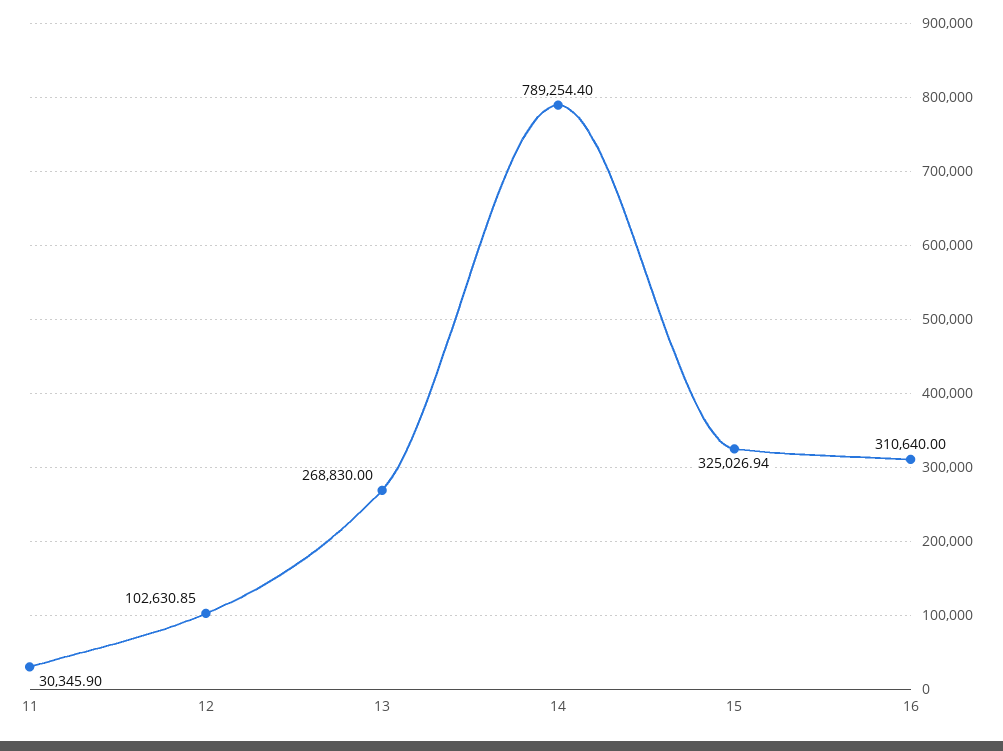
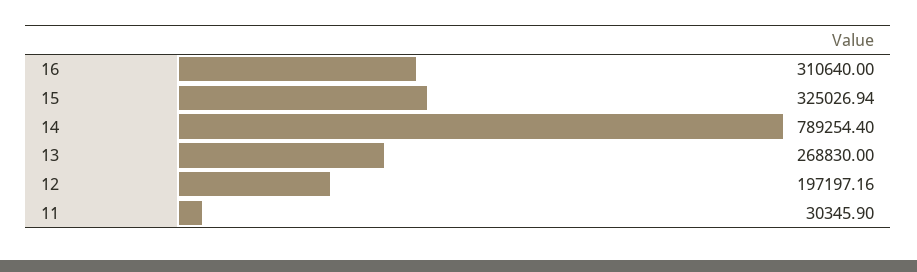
12: 102630.85 -> 197197.16

